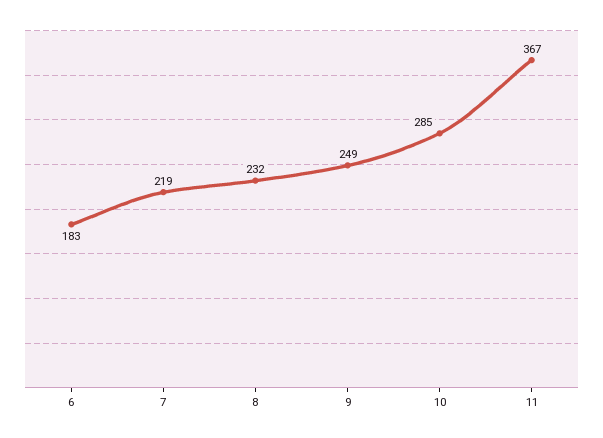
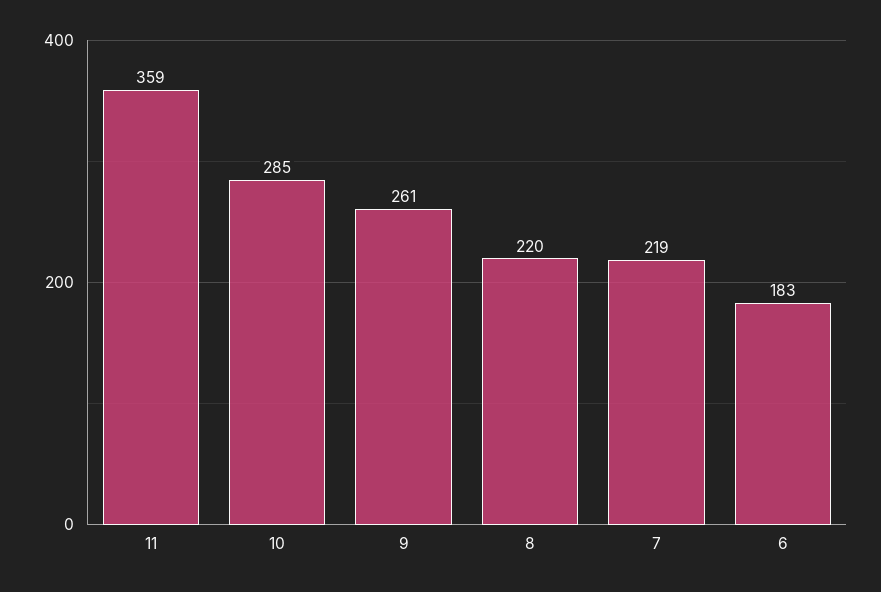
8: 232 -> 220
9: 249 -> 261
11: 367 -> 359

